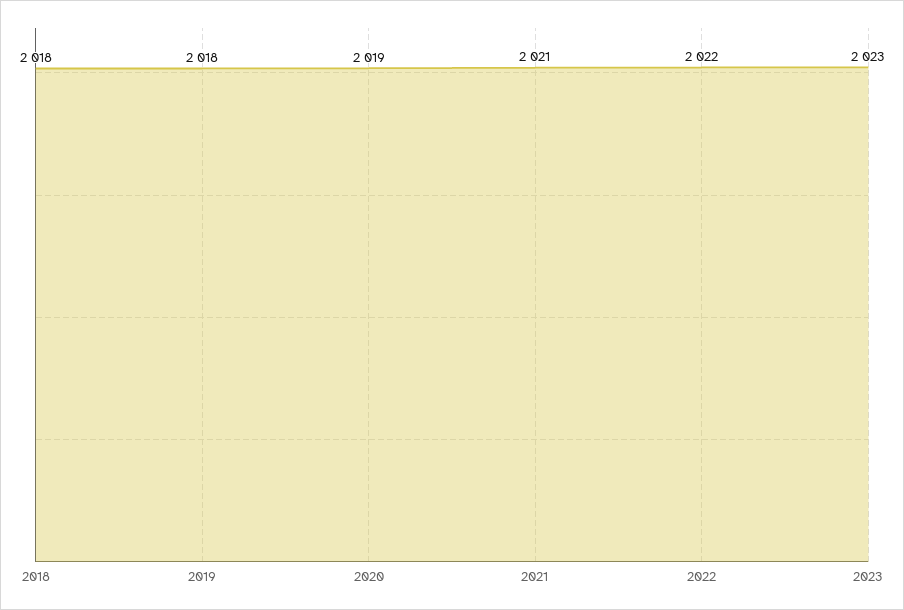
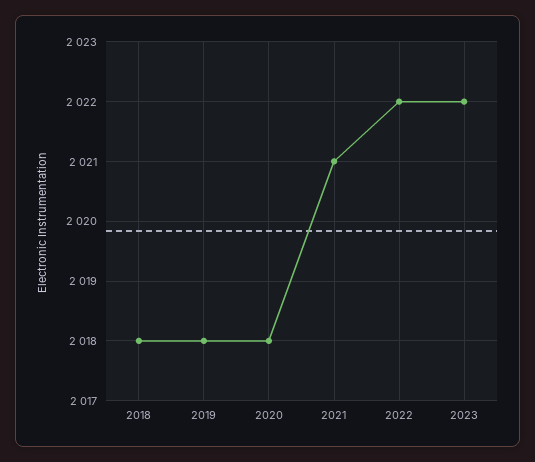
2020: 2019 -> 2018
2023: 2023 -> 2022

